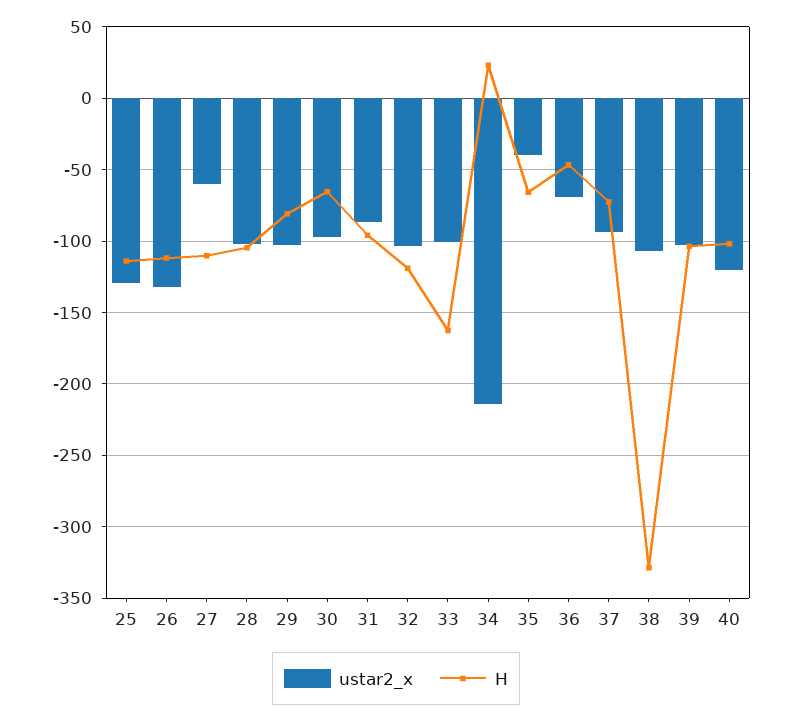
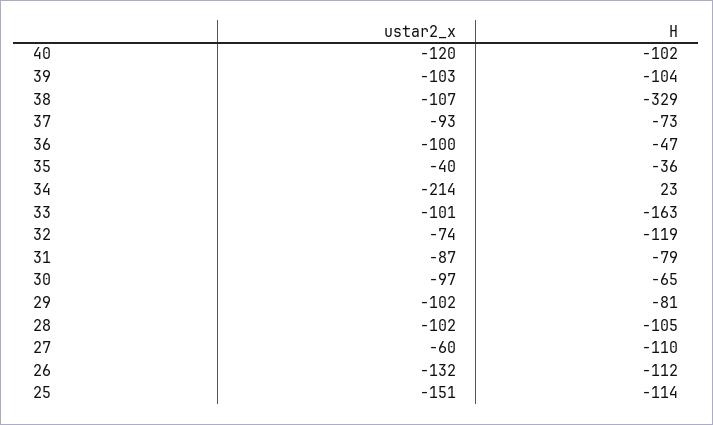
ustar2_x, 25: -130 -> -151
H, 31: -95 -> -79
ustar2_x, 32: -105 -> -74
H, 35: -65 -> -36
ustar2_x, 36: -70 -> -100

